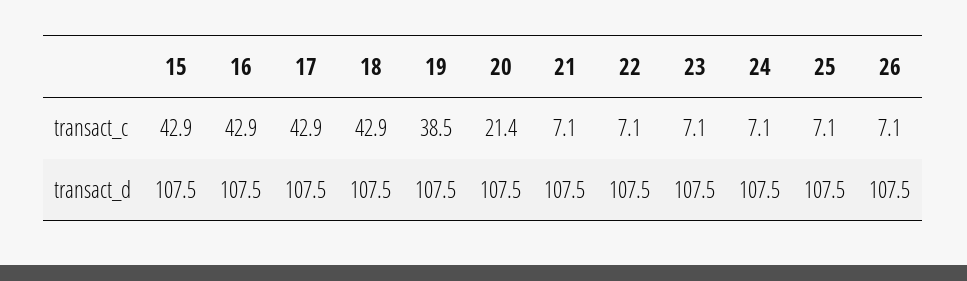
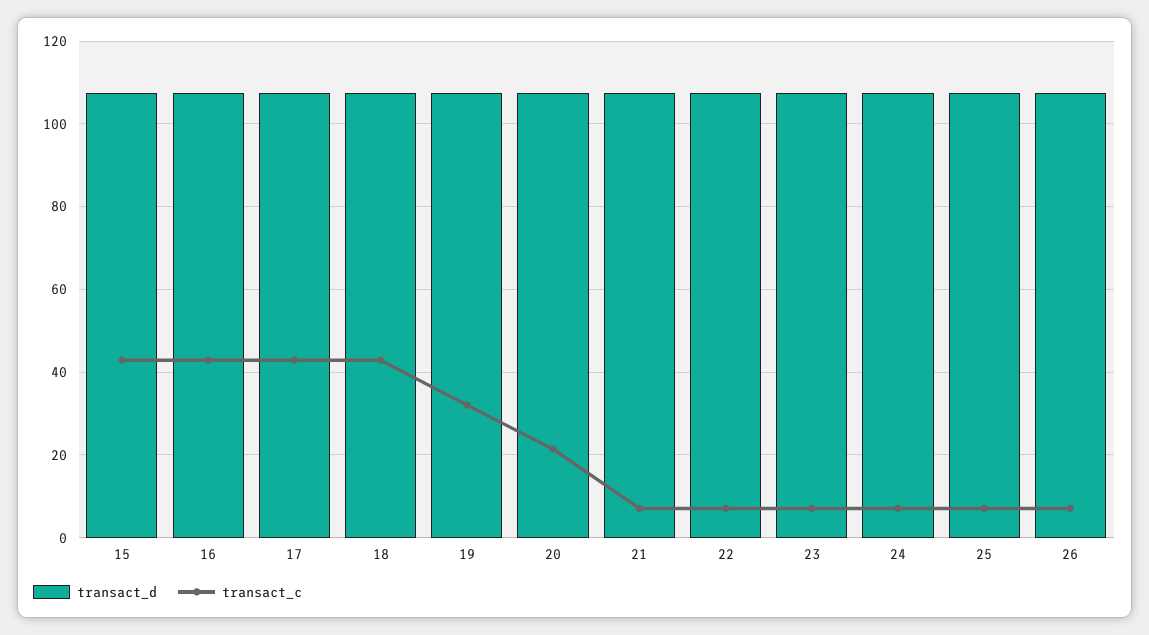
transact_c, 19: 38.5 -> 32

